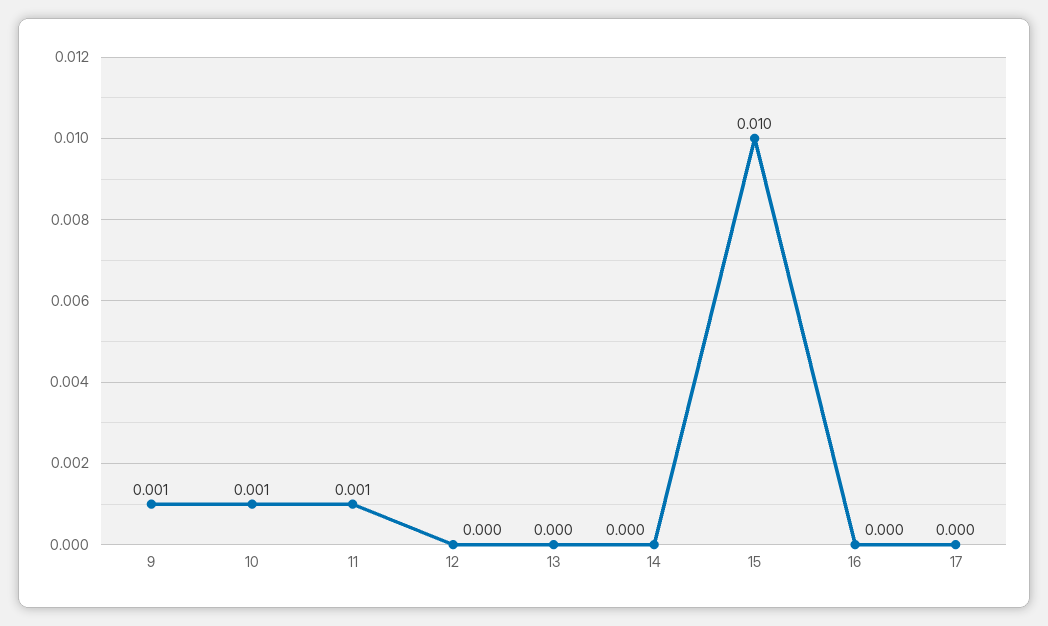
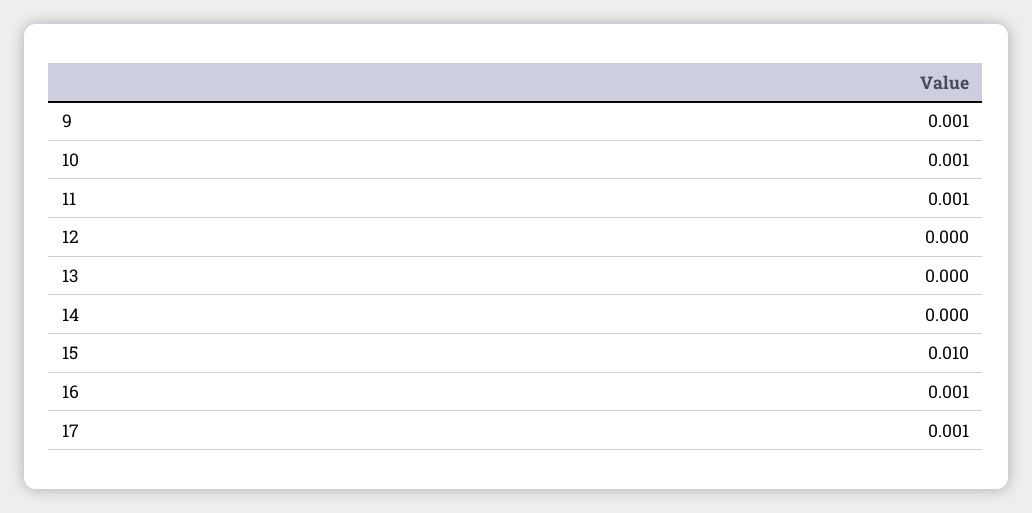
16: 0 -> 0.001
17: 0 -> 0.001

